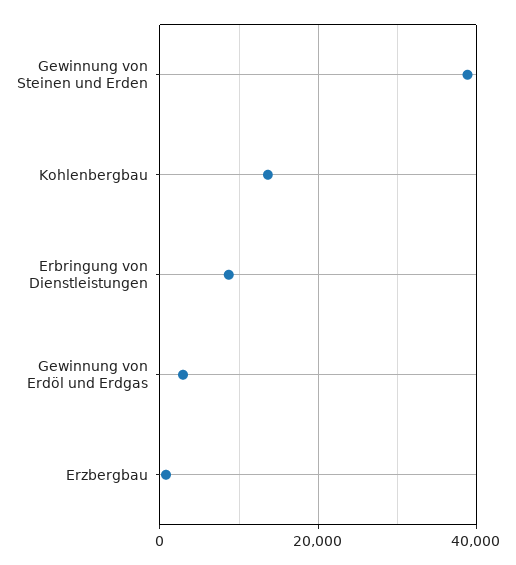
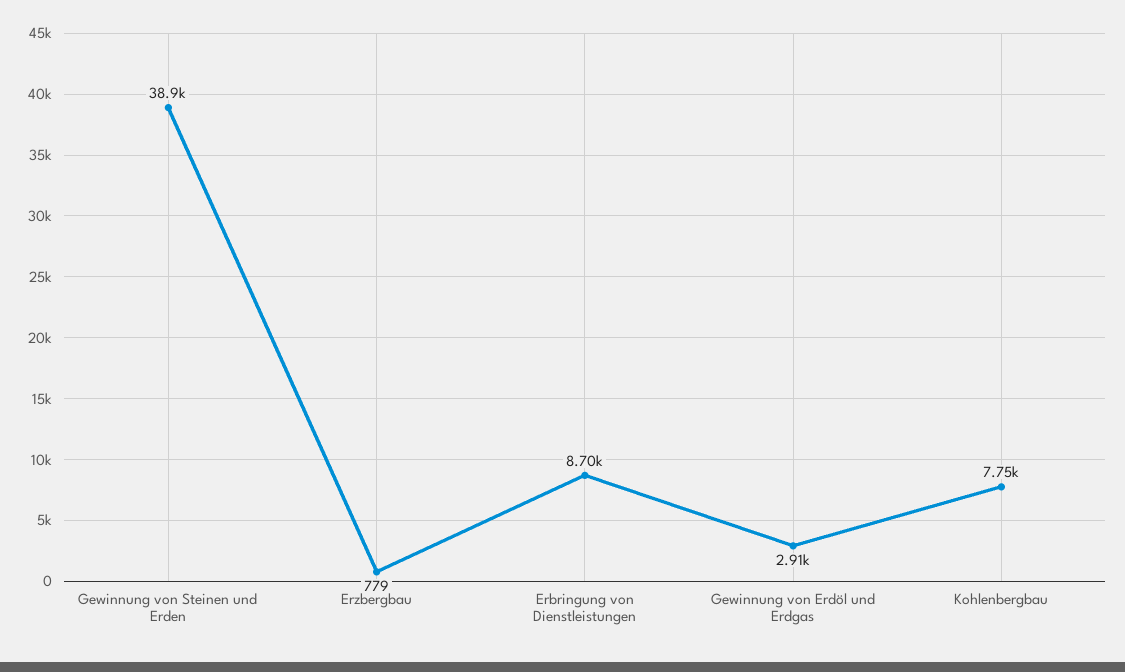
Kohlenbergbau: 14000 -> 7750

